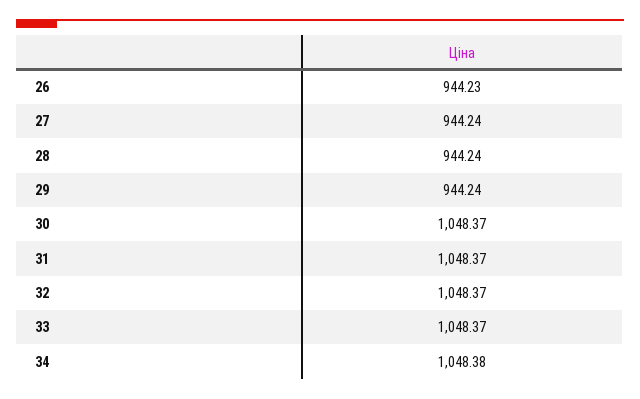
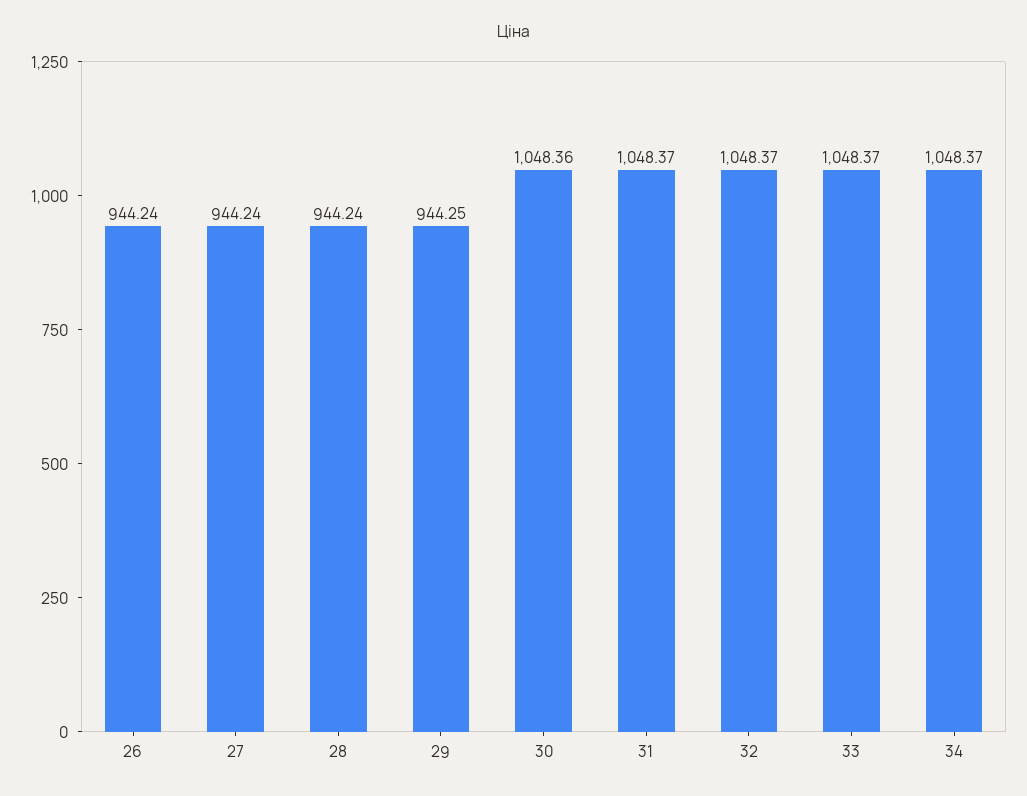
26: 944.23 -> 944.24
29: 944.24 -> 944.25
30: 1048.37 -> 1048.36
34: 1048.38 -> 1048.37

